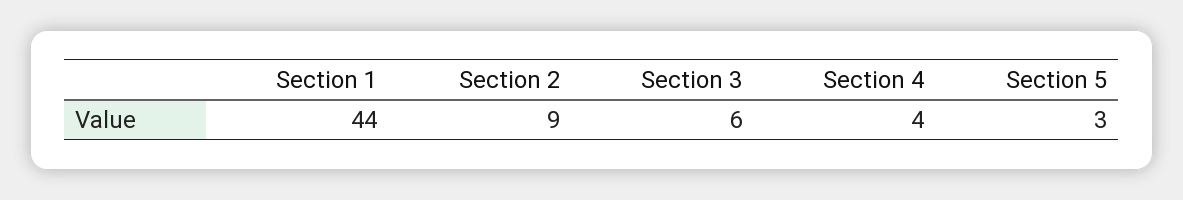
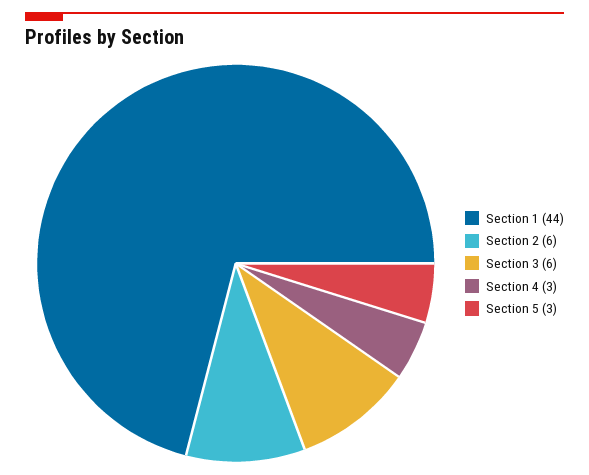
Section 2: 9 -> 6
Section 4: 4 -> 3

